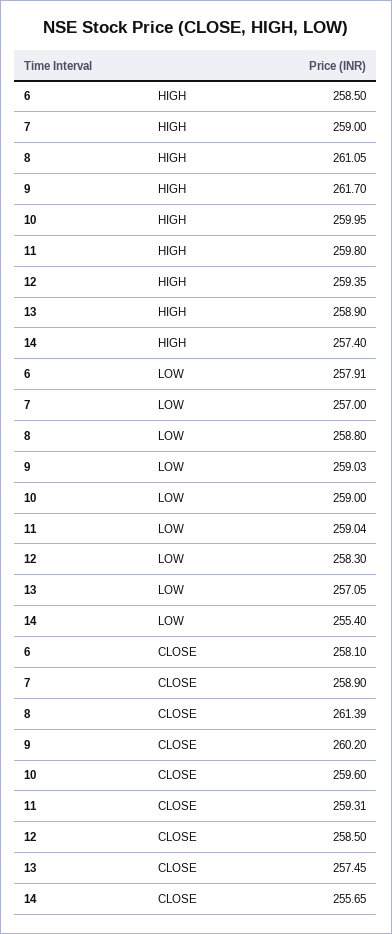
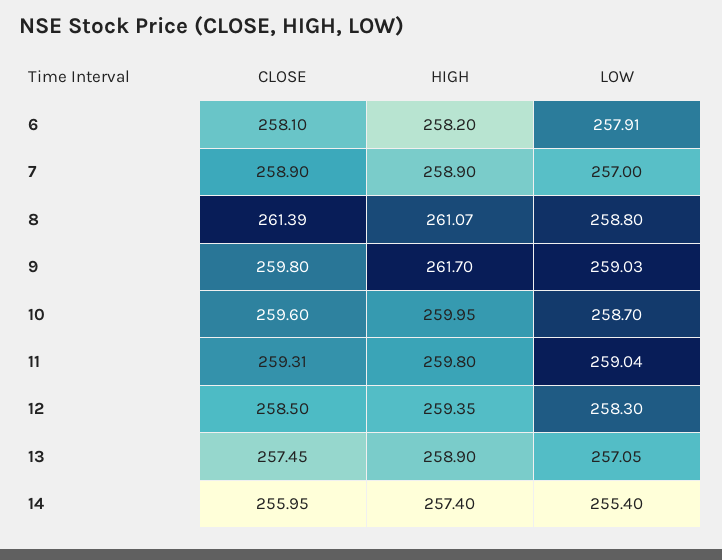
6, HIGH: 258.5 -> 258.2
7, HIGH: 259 -> 258.9
8, HIGH: 261.05 -> 261.07
10, LOW: 259 -> 258.7
9, CLOSE: 260.2 -> 259.8
14, CLOSE: 255.65 -> 255.95

